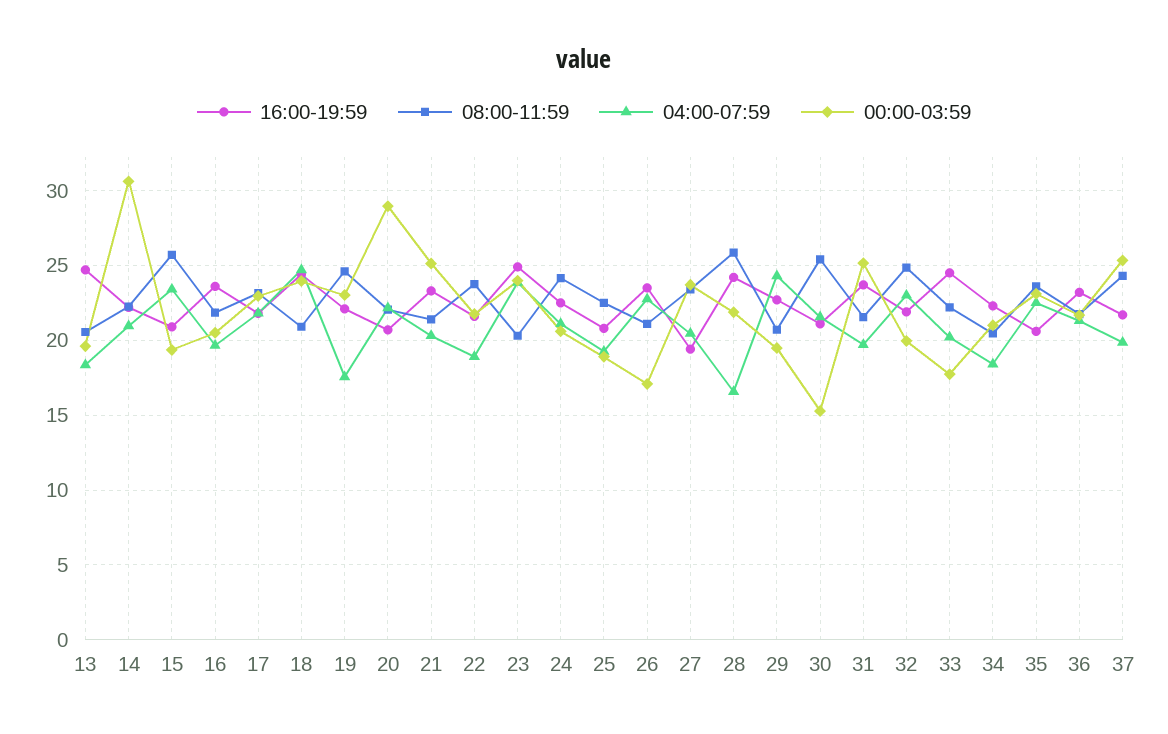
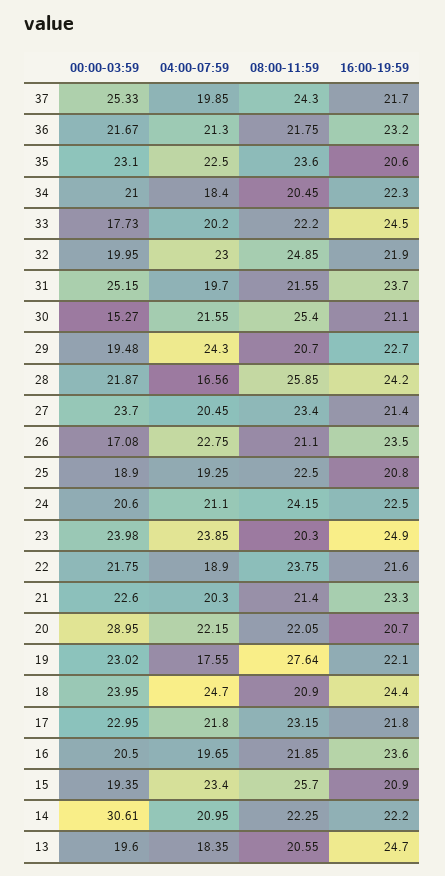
08:00-11:59, 19: 24.5 -> 27.64
00:00-03:59, 21: 25 -> 22.6
16:00-19:59, 27: 19.5 -> 21.4

